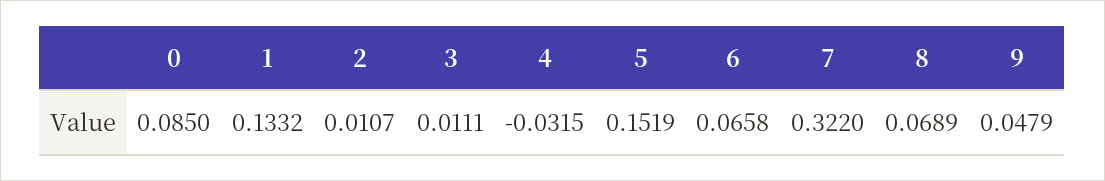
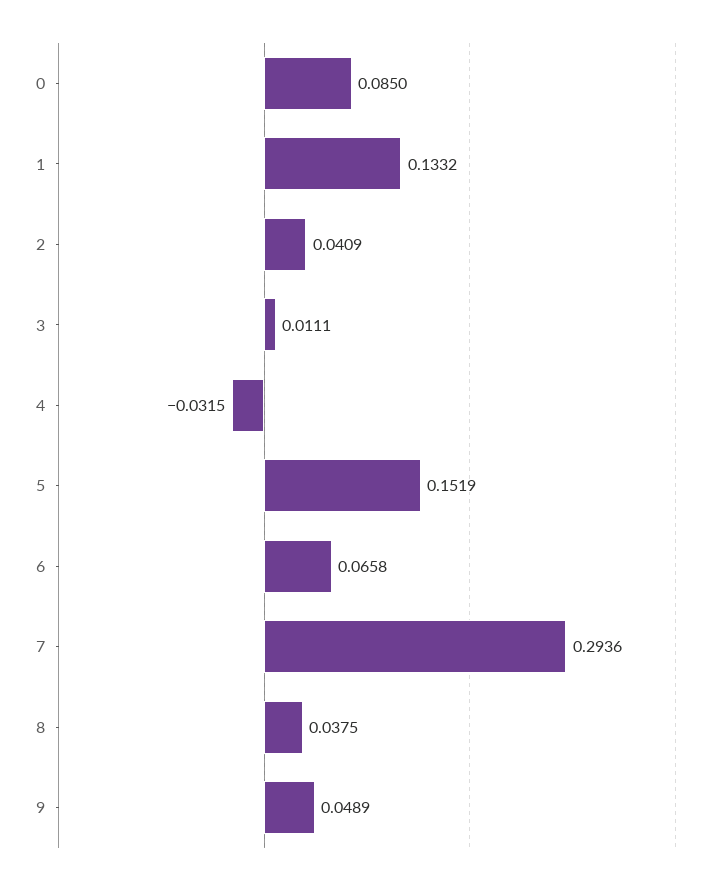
2: 0.0107 -> 0.0409
7: 0.322 -> 0.2936
8: 0.0689 -> 0.0375
9: 0.0479 -> 0.0489

